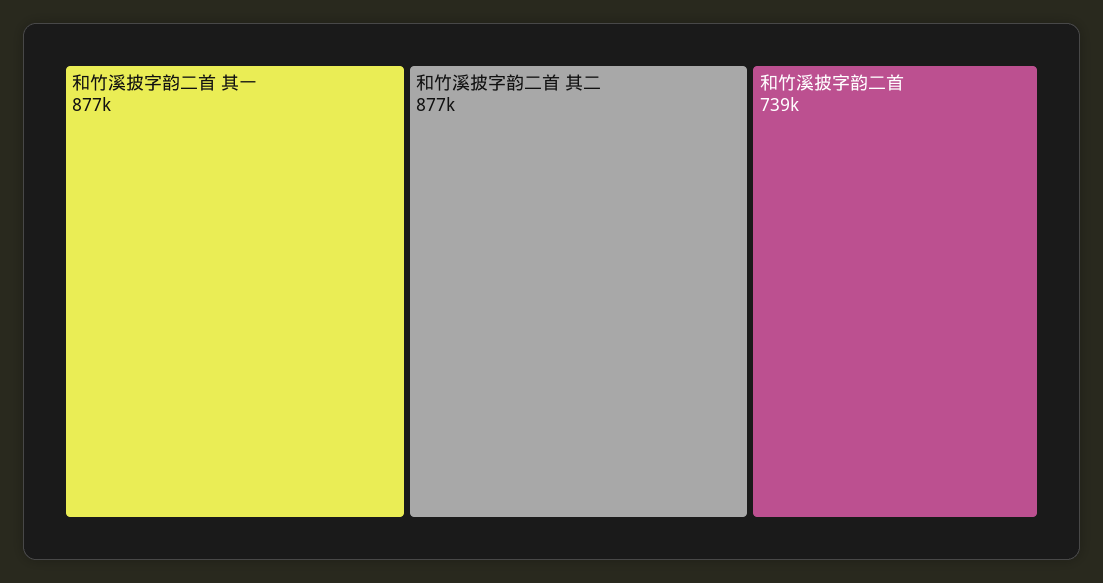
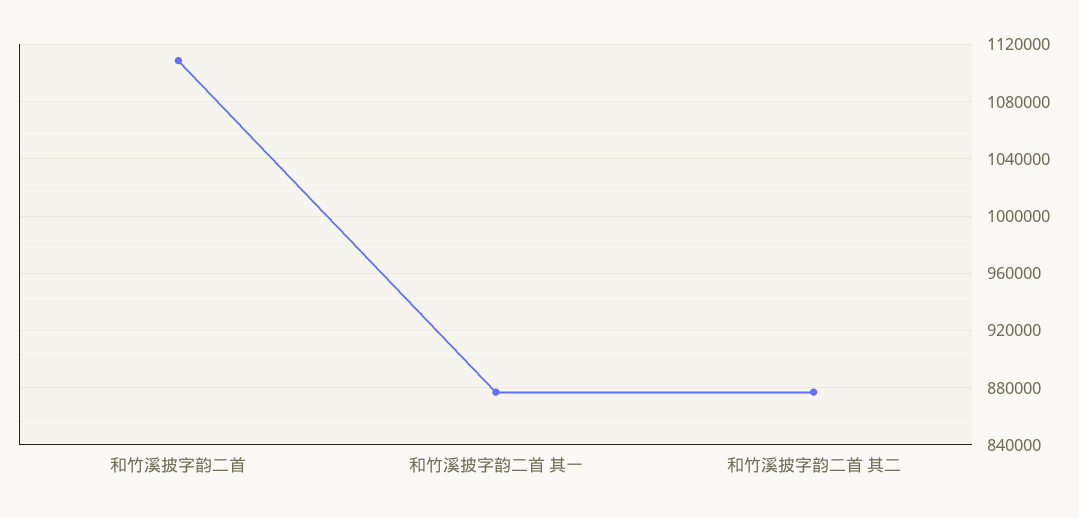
和竹溪披字韵二首: 739000 -> 1110000

